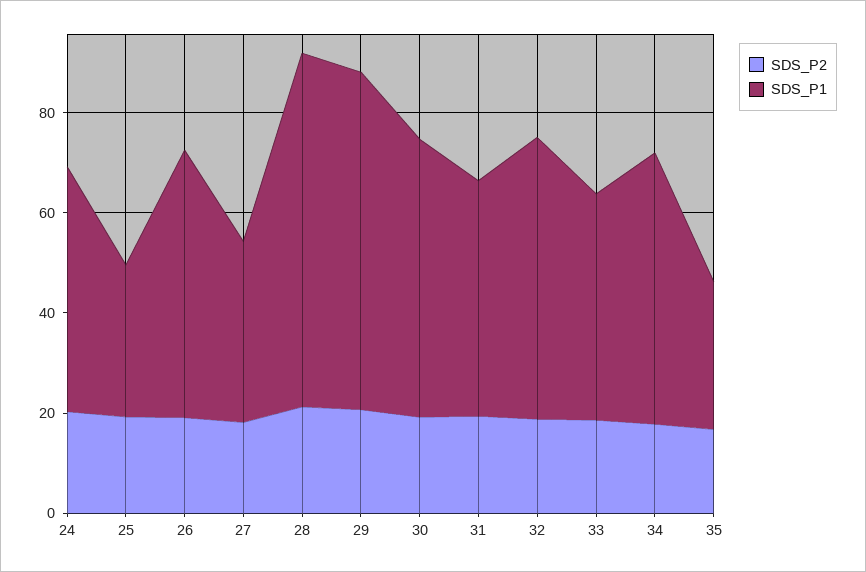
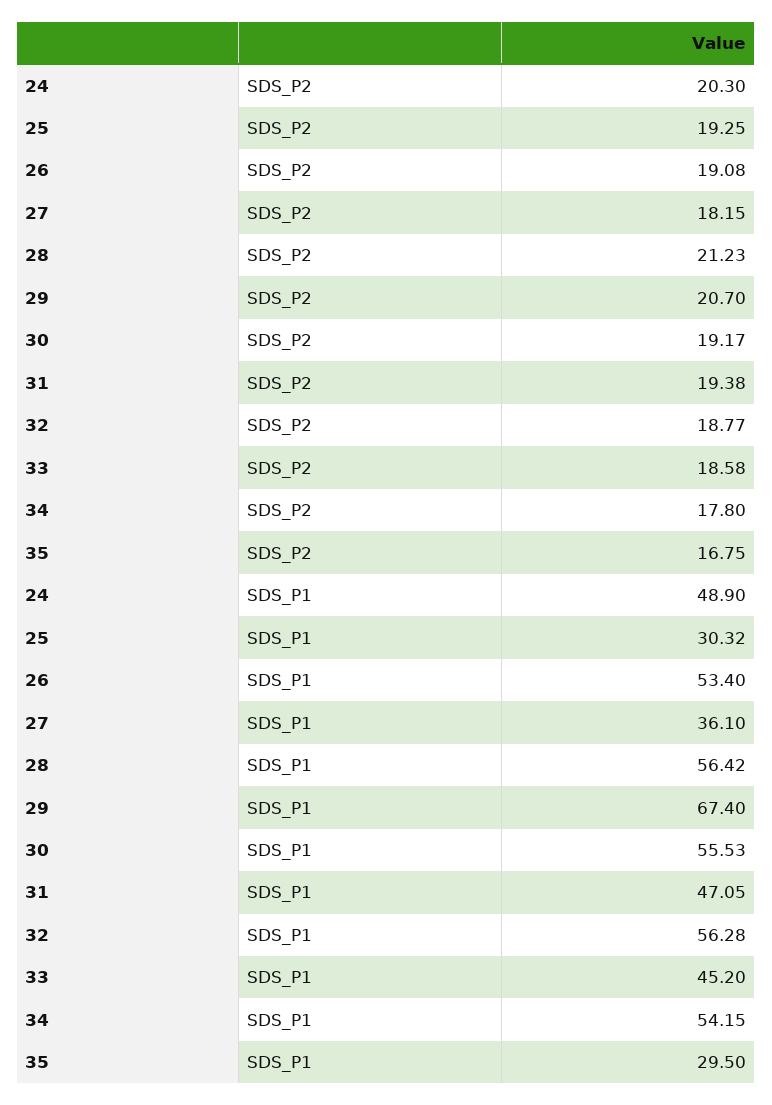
SDS_P1, 28: 70 -> 56.42

